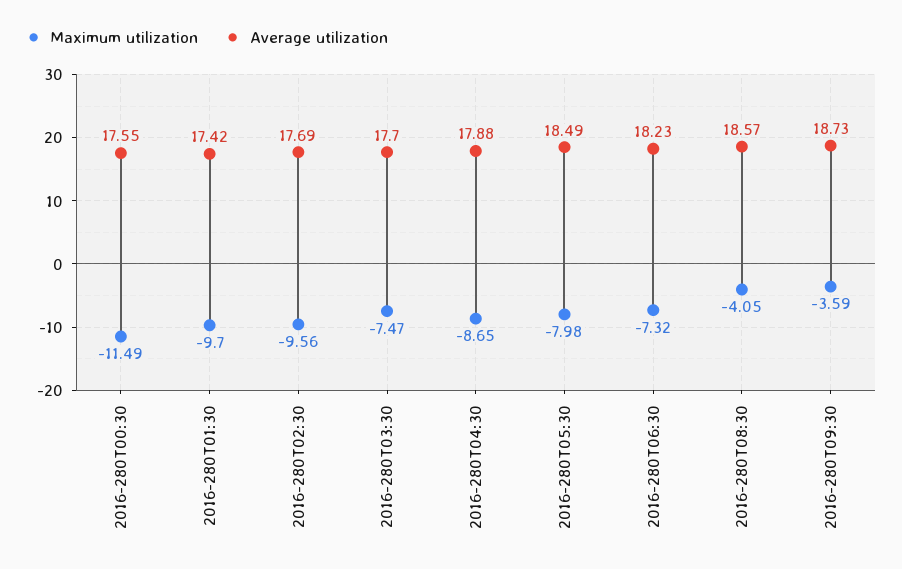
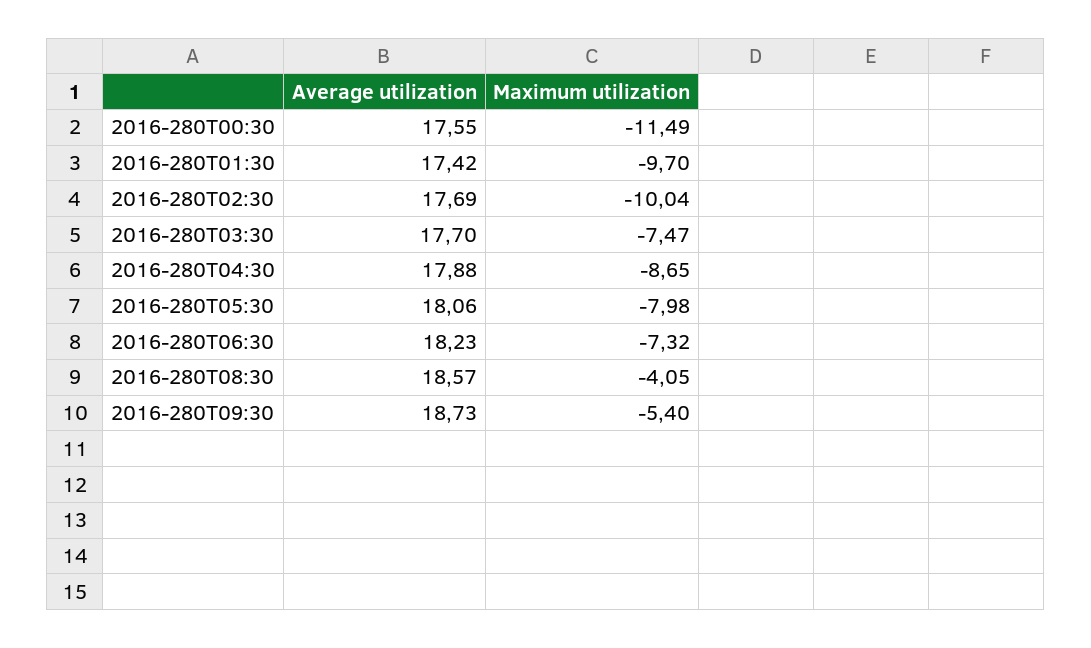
Maximum utilization, 2016-280T02:30: -9.56 -> -10.04
Average utilization, 2016-280T05:30: 18.49 -> 18.06
Maximum utilization, 2016-280T09:30: -3.59 -> -5.4

